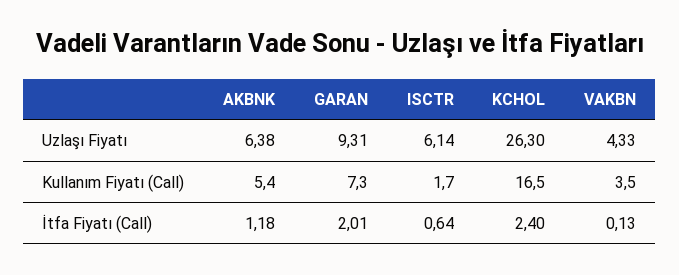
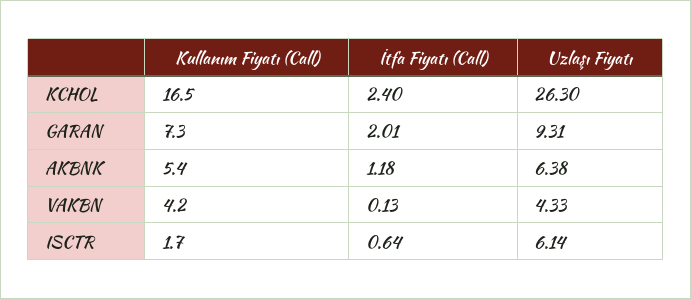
VAKBN, Kullanım Fiyatı (Call): 3.5 -> 4.2

